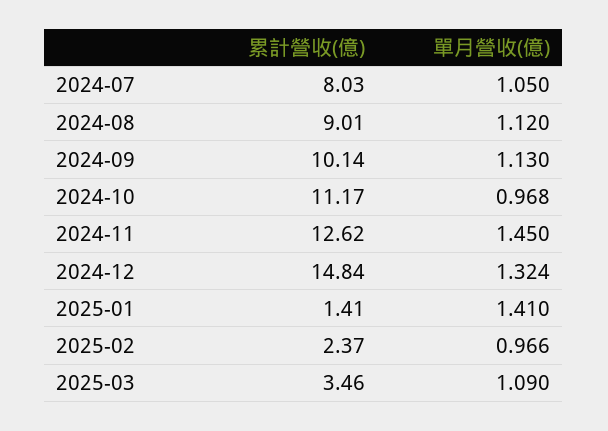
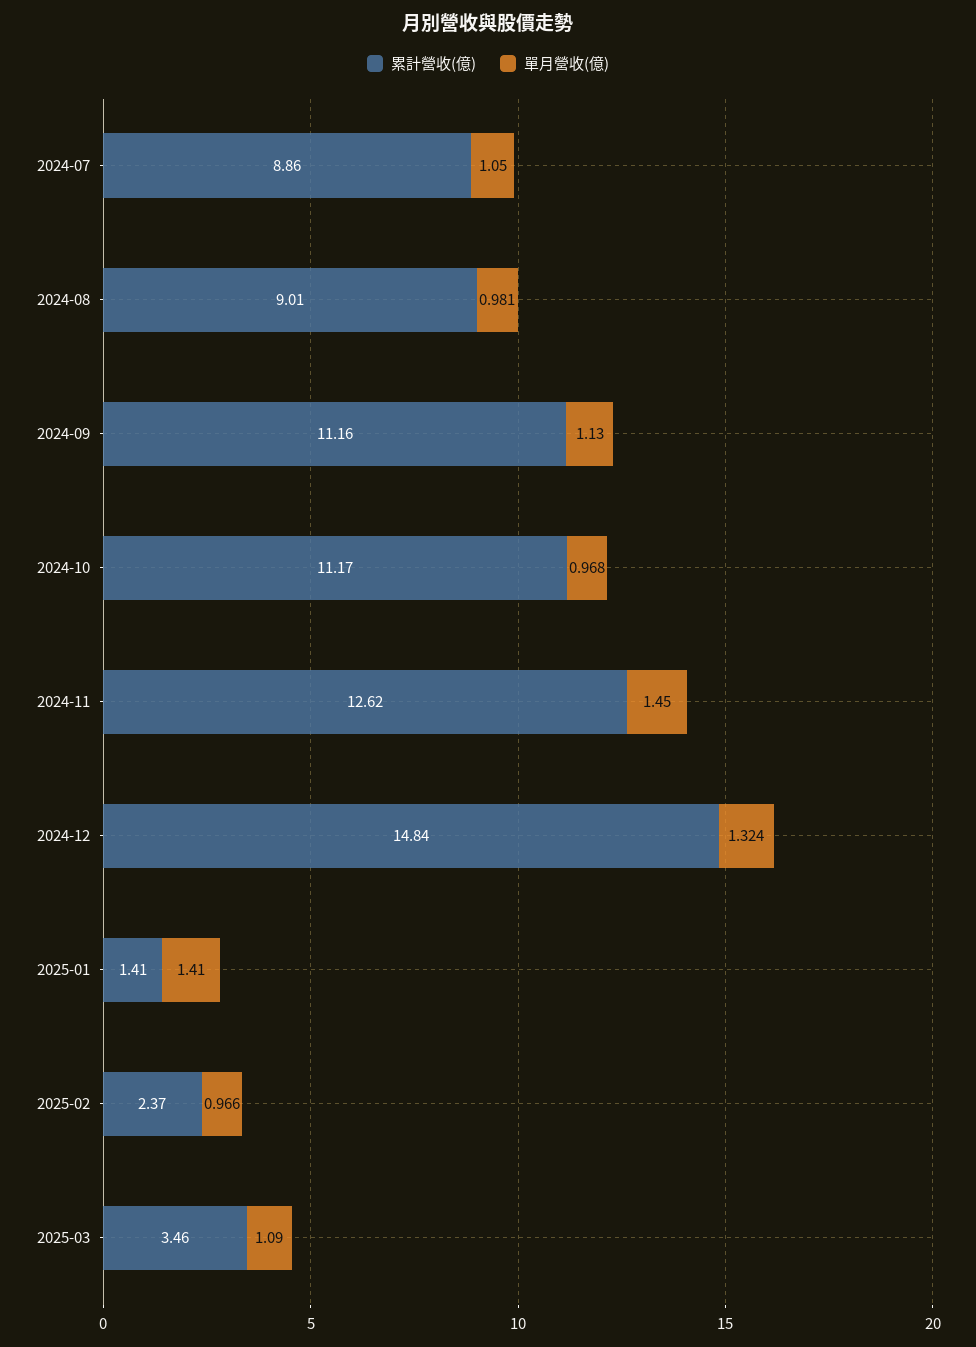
累計營收(億), 2024-07: 8.03 -> 8.86
單月營收(億), 2024-08: 1.12 -> 0.981
累計營收(億), 2024-09: 10.14 -> 11.16

